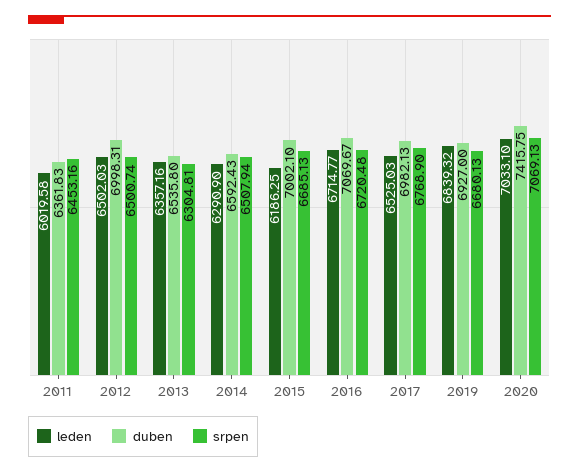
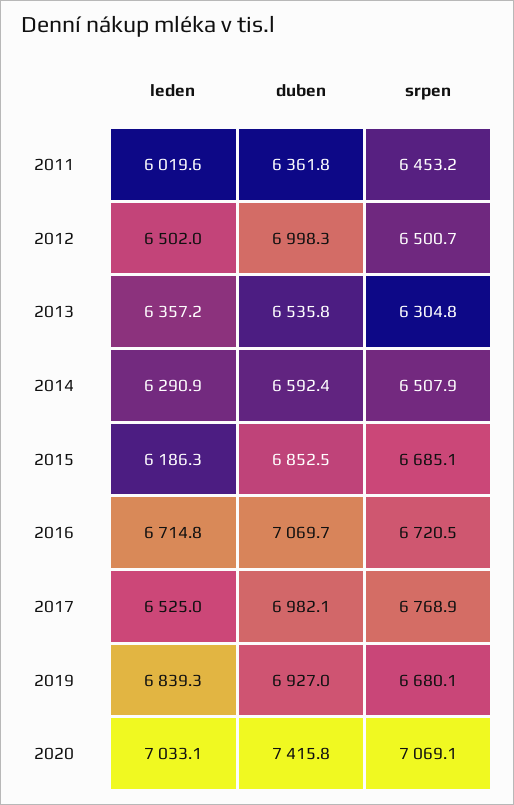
duben, 2015: 7002.1 -> 6852.5

